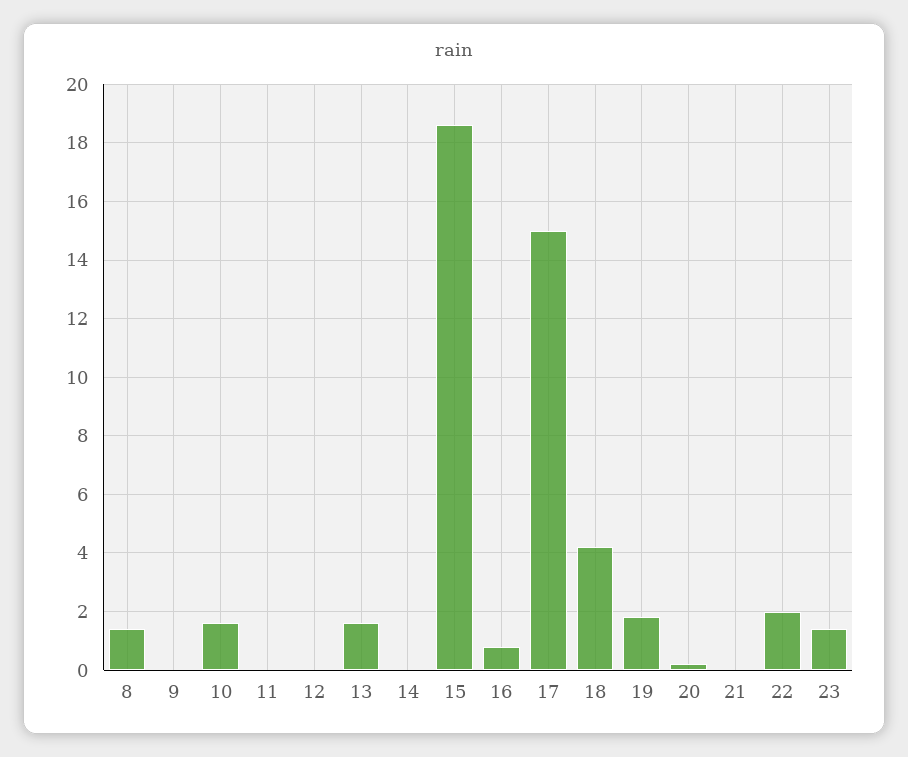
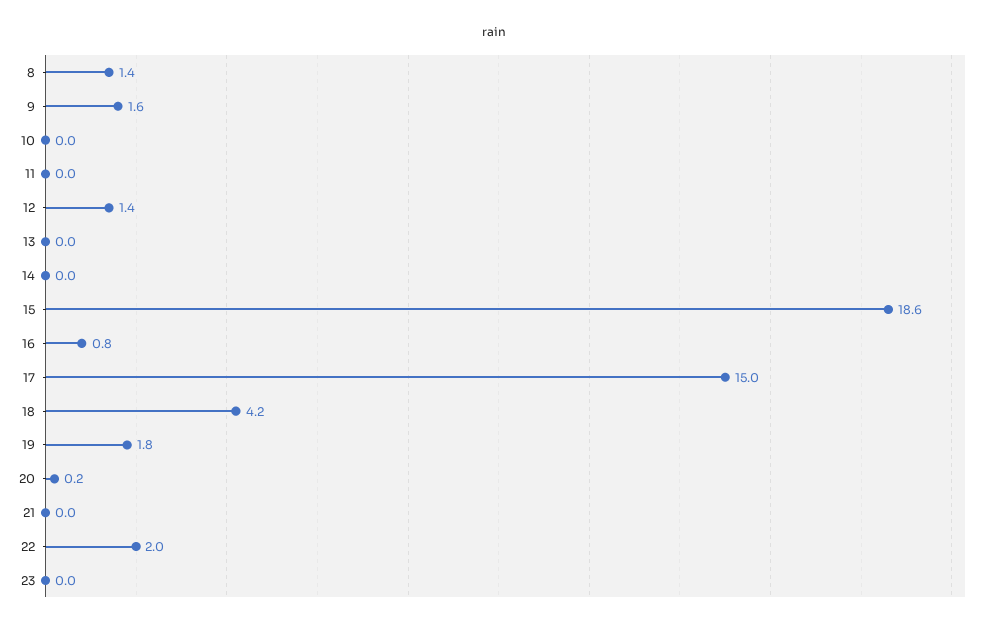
9: 0 -> 1.6
10: 1.5 -> 0
12: 0 -> 1.4
13: 1.5 -> 0
23: 1.5 -> 0

